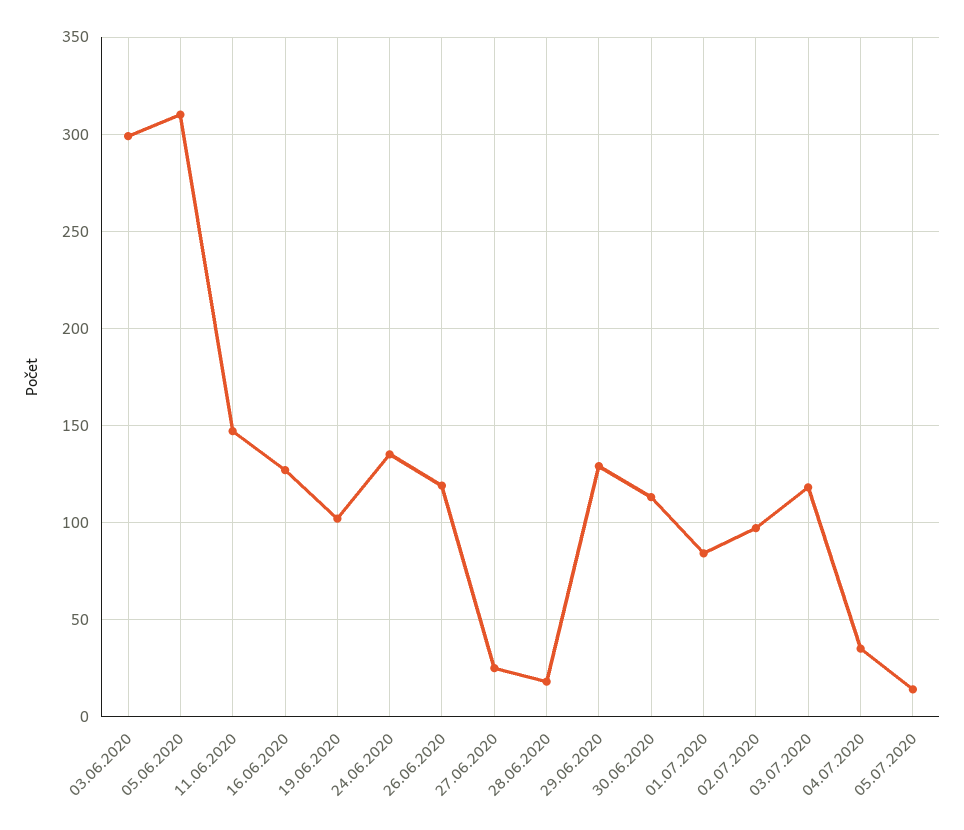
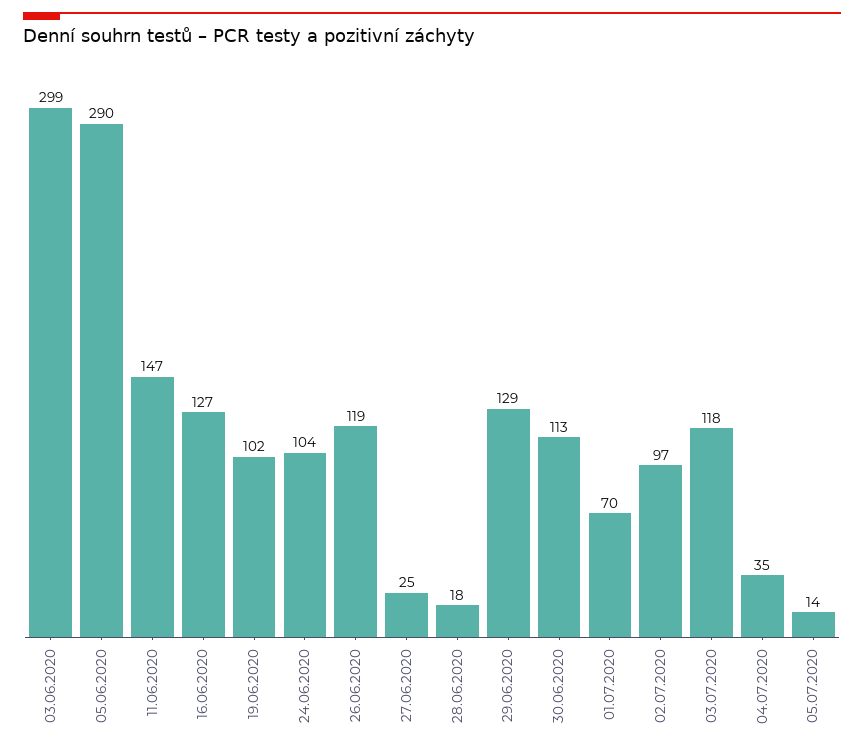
05.06.2020: 310 -> 290
24.06.2020: 135 -> 104
01.07.2020: 85 -> 70

